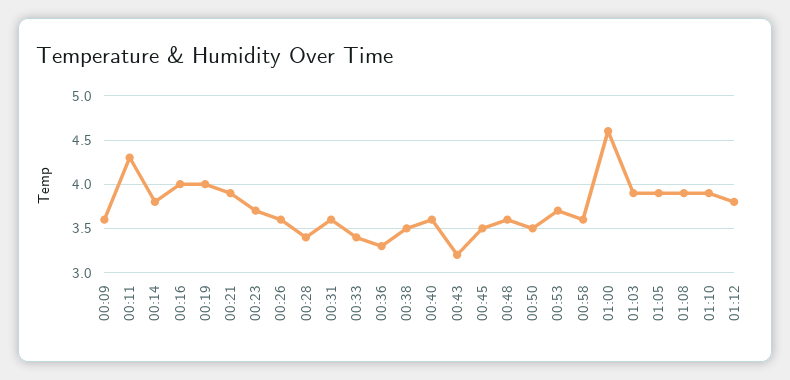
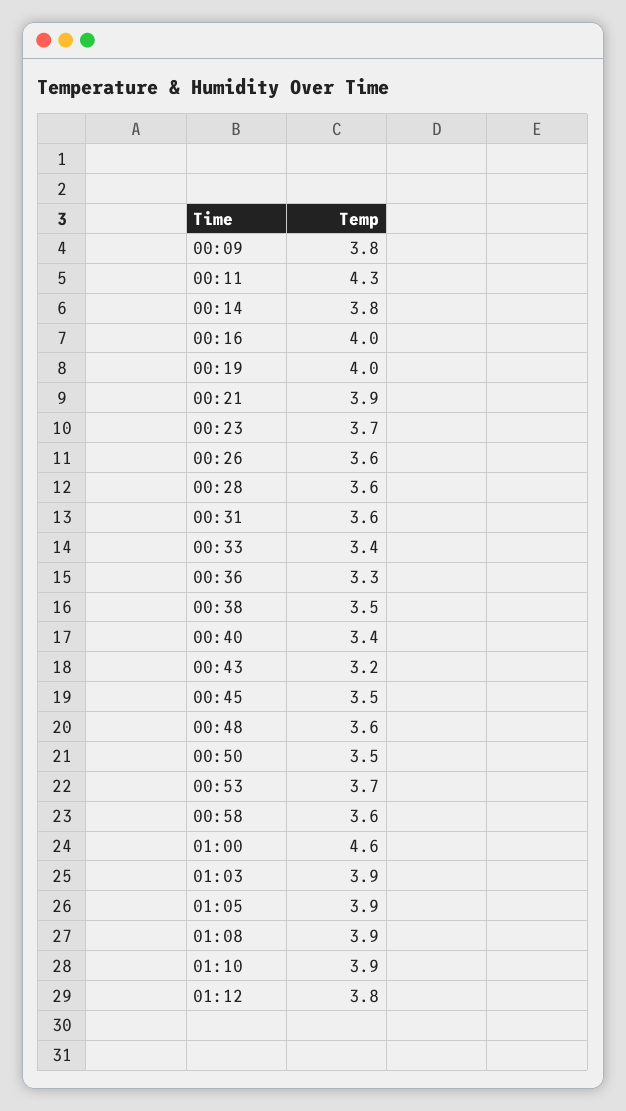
00:09: 3.6 -> 3.8
00:28: 3.4 -> 3.6
00:40: 3.6 -> 3.4

